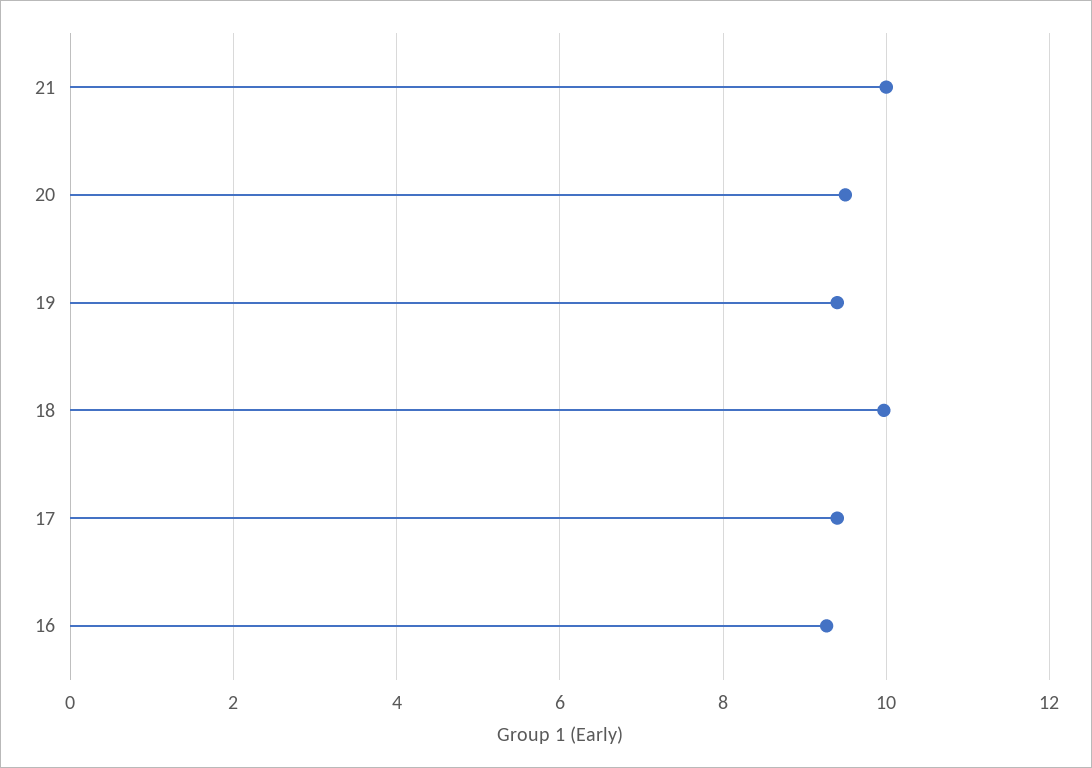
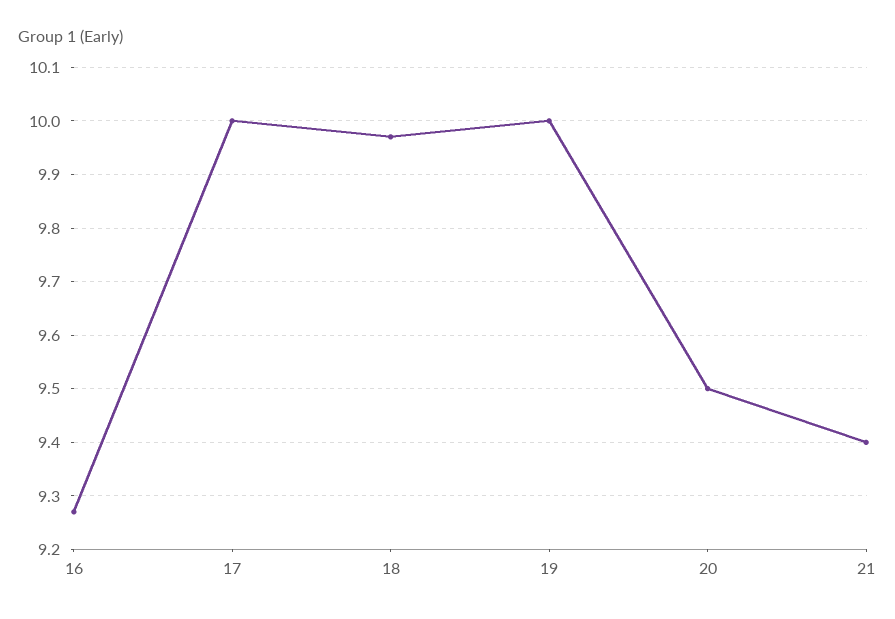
21: 10 -> 9.4
19: 9.4 -> 10
17: 9.4 -> 10

